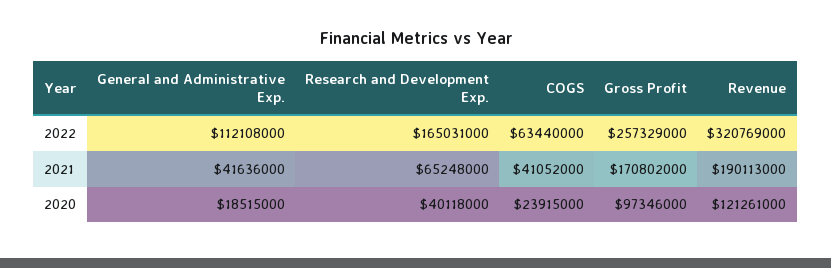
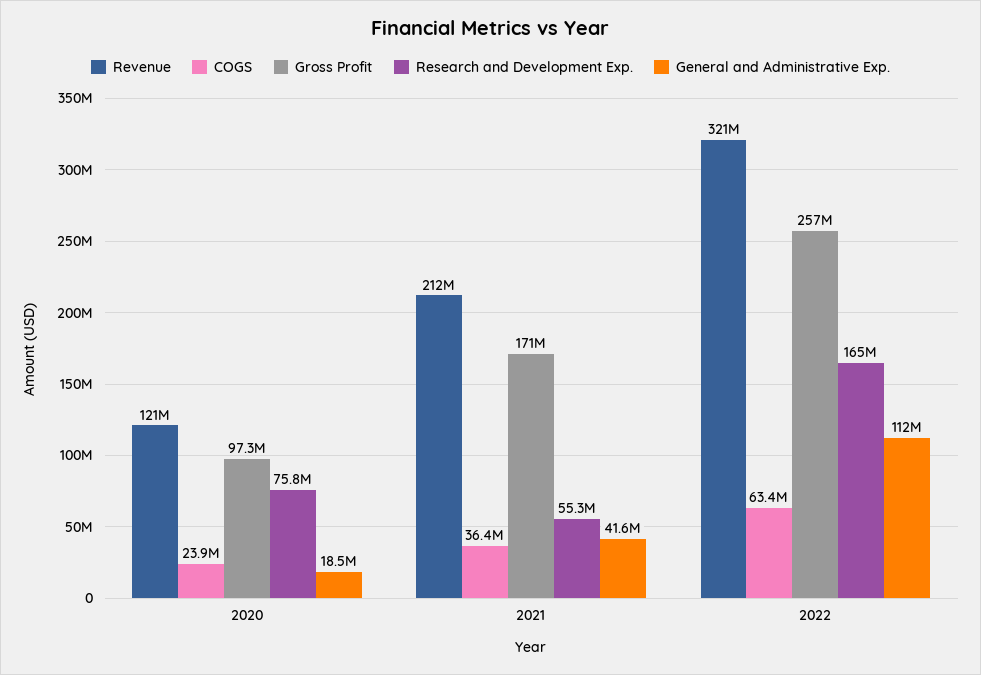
Research and Development Exp., 2021: 65248000 -> 55300000
COGS, 2021: 41052000 -> 36400000
Revenue, 2021: 190113000 -> 212000000
Research and Development Exp., 2020: 40118000 -> 75800000

